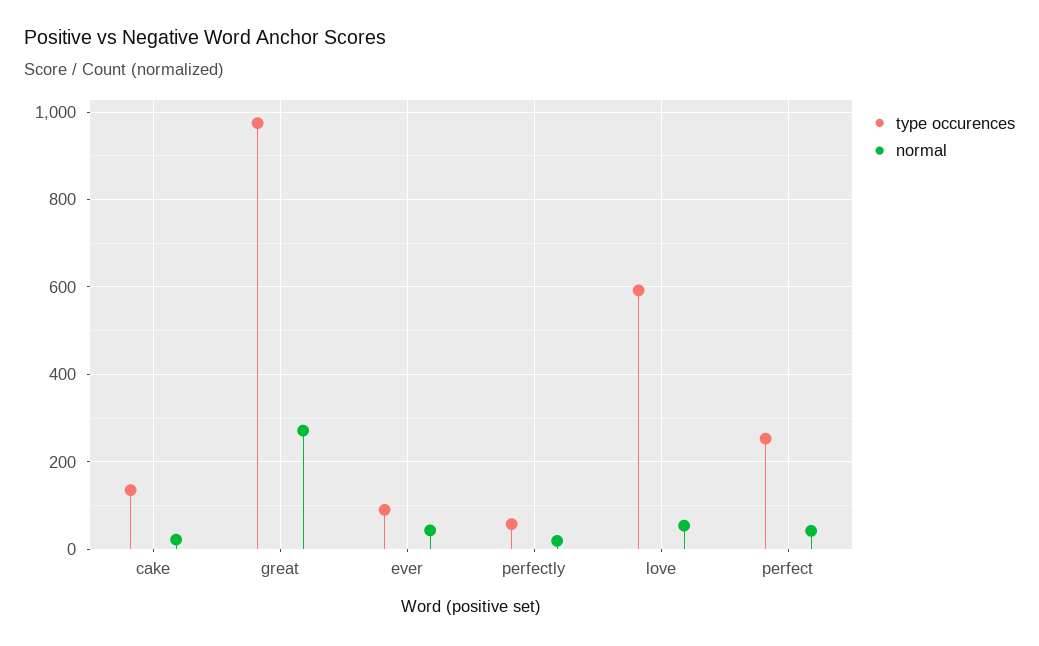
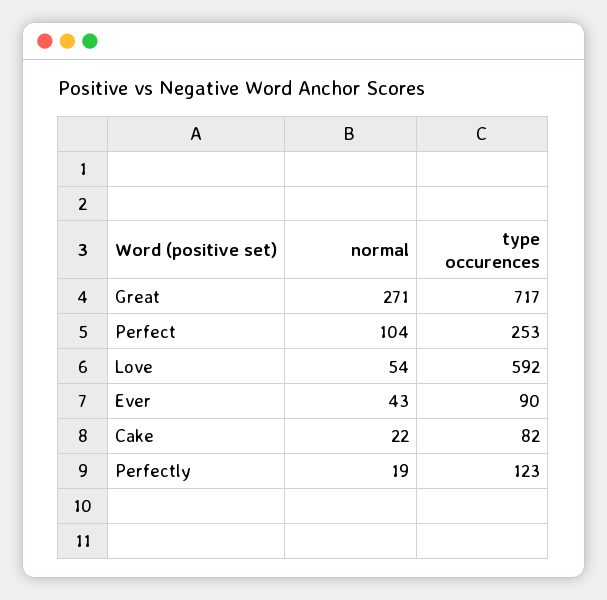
type occurences, cake: 140 -> 82
type occurences, great: 980 -> 717
type occurences, perfectly: 60 -> 123
normal, perfect: 40 -> 104

